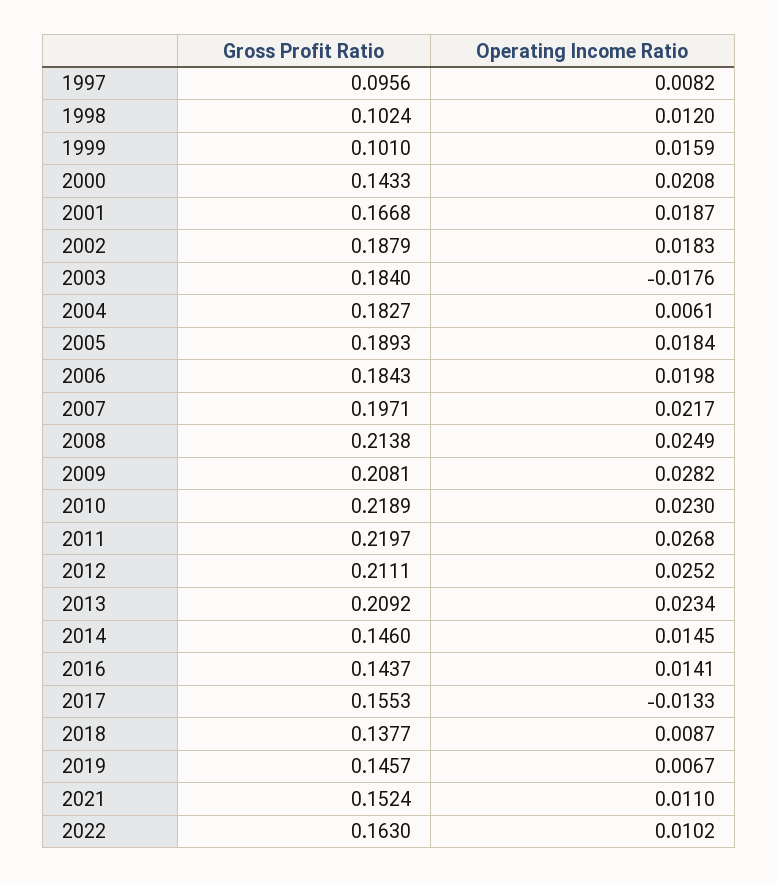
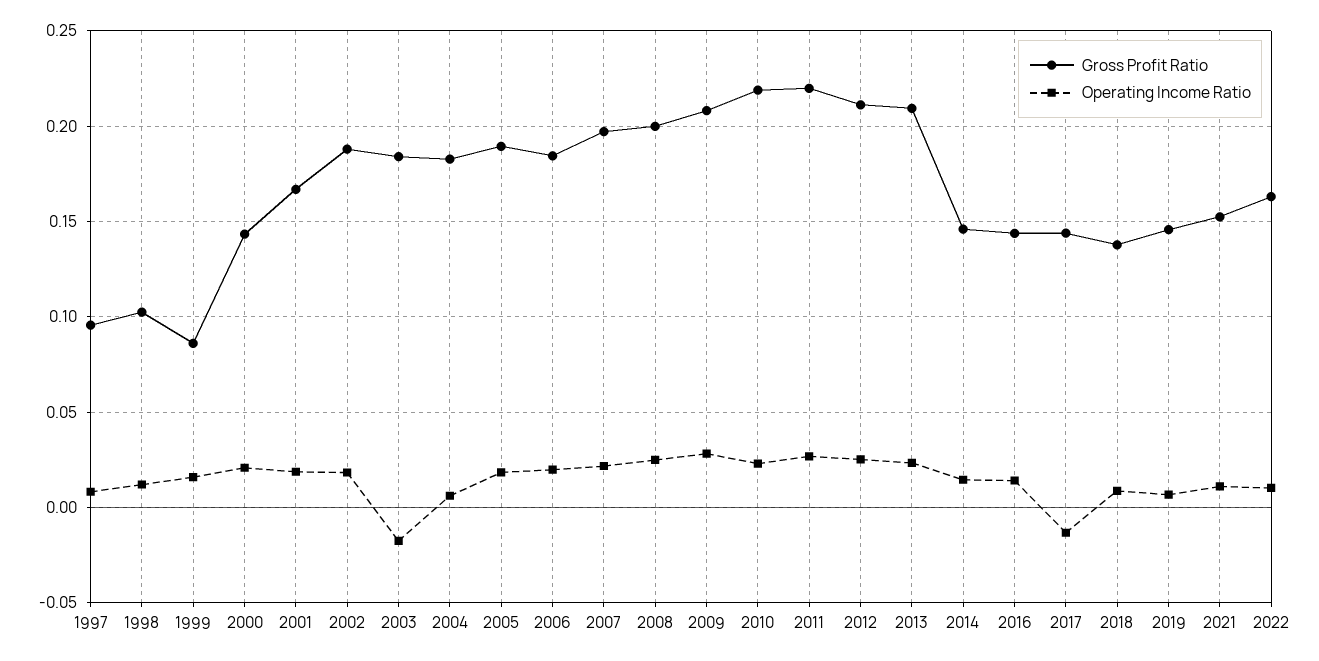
Gross Profit Ratio, 1999: 0.101 -> 0.085
Gross Profit Ratio, 2008: 0.2138 -> 0.2
Gross Profit Ratio, 2017: 0.1553 -> 0.145

